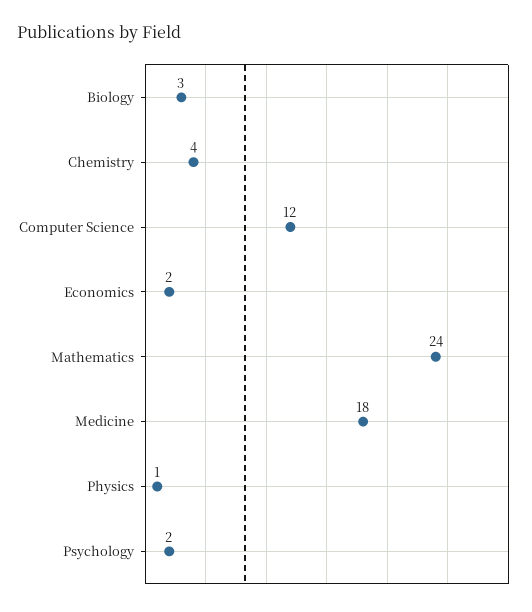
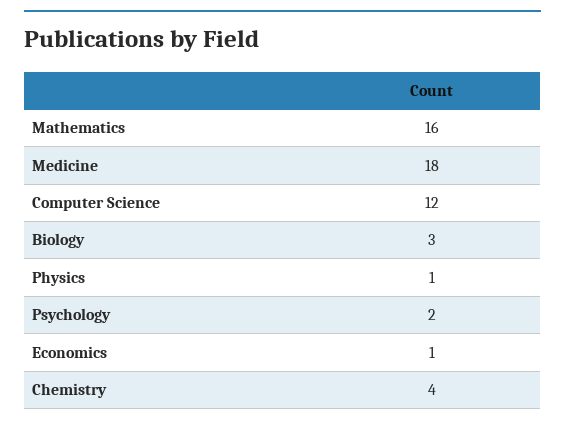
Economics: 2 -> 1
Mathematics: 24 -> 16

